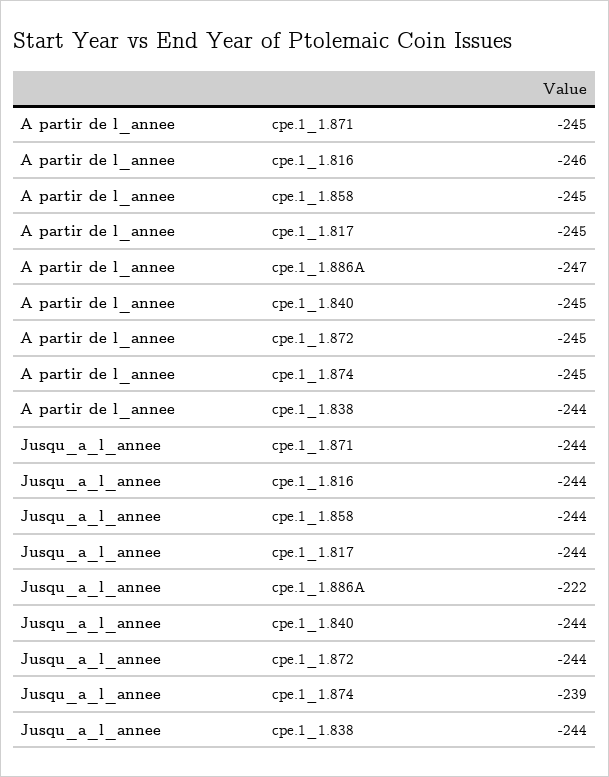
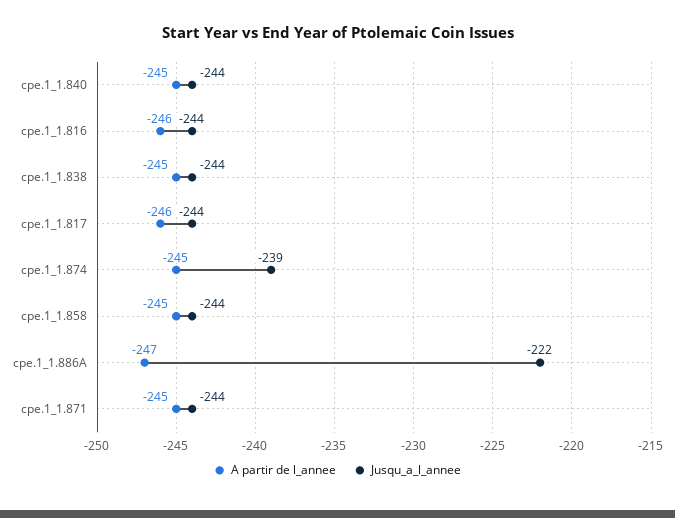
A partir de l_annee, cpe.1_1.817: -245 -> -246
A partir de l_annee, cpe.1_1.872: -245 -> none
A partir de l_annee, cpe.1_1.838: -244 -> -245
Jusqu_a_l_annee, cpe.1_1.872: -244 -> none

